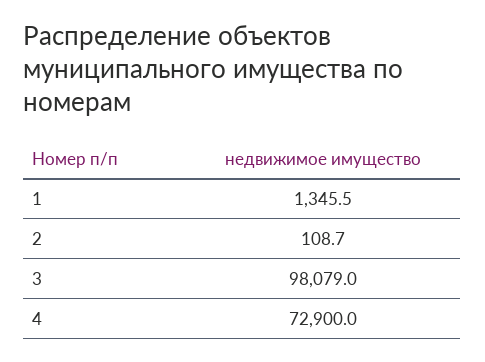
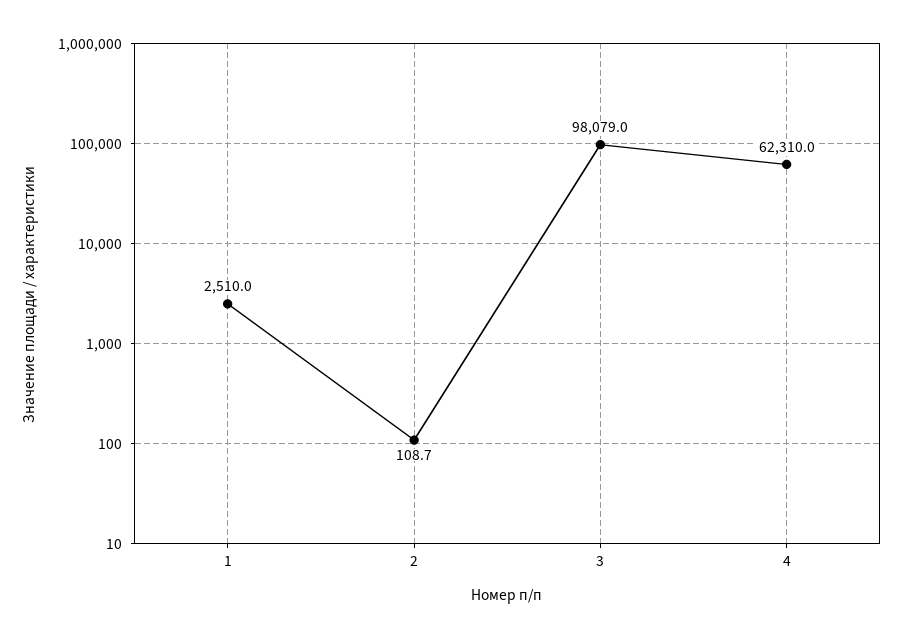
1: 1345.5 -> 2510
4: 72900 -> 62310

